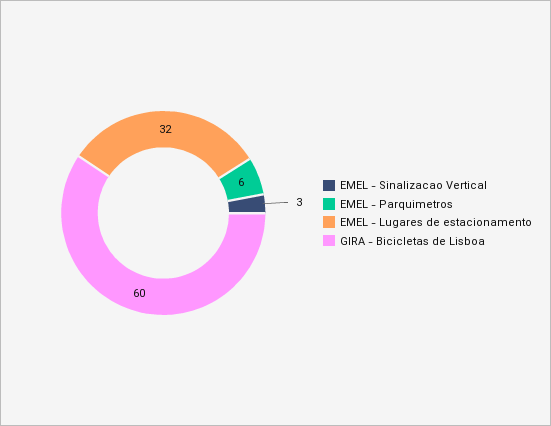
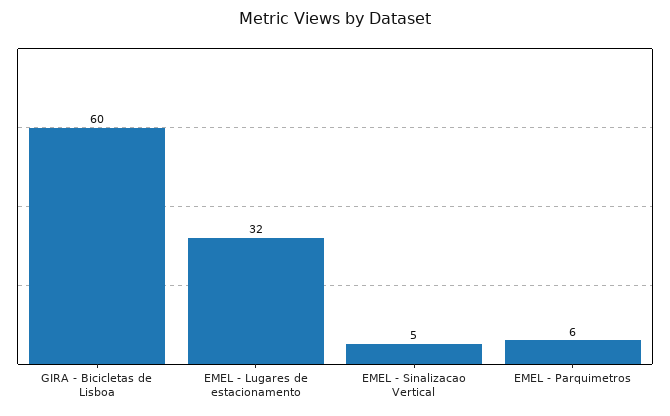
EMEL - Sinalizacao Vertical: 3 -> 5

